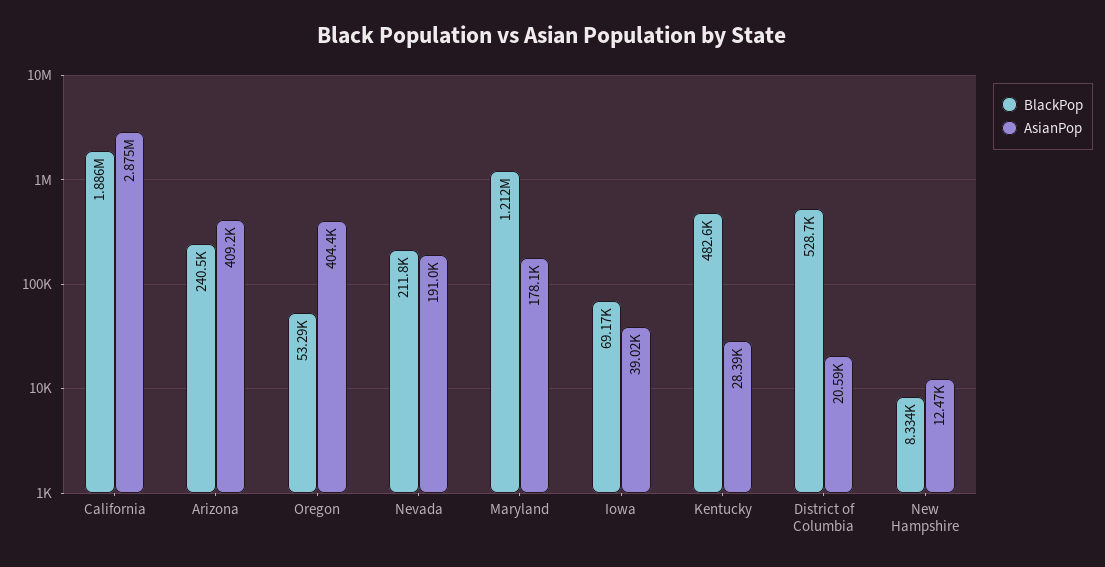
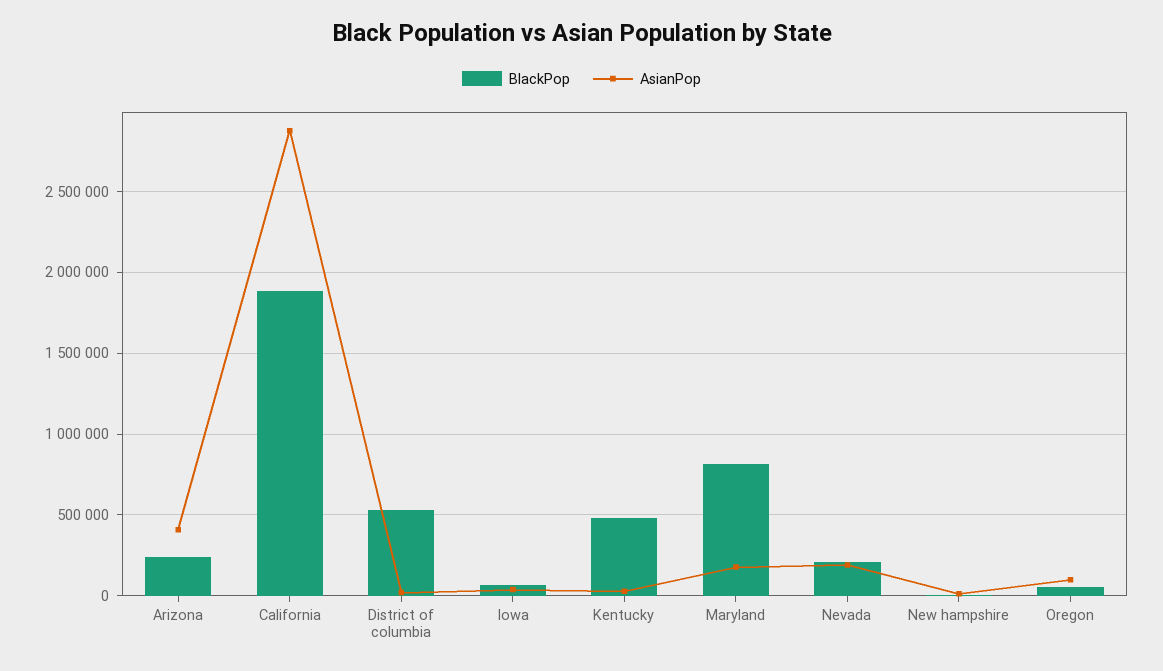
AsianPop, Oregon: 404400 -> 100000
BlackPop, Maryland: 1212000 -> 800000

